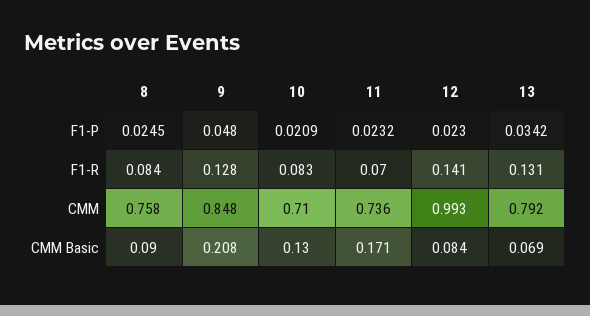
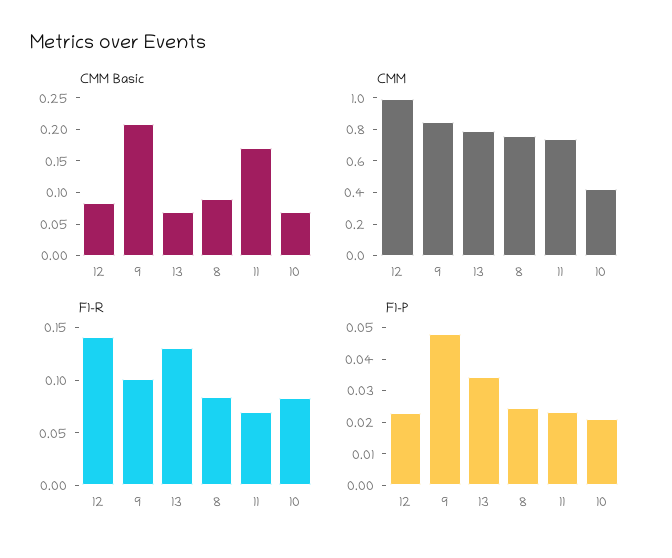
F1-R, 9: 0.128 -> 0.1
CMM, 10: 0.71 -> 0.4
CMM Basic, 10: 0.13 -> 0.075

